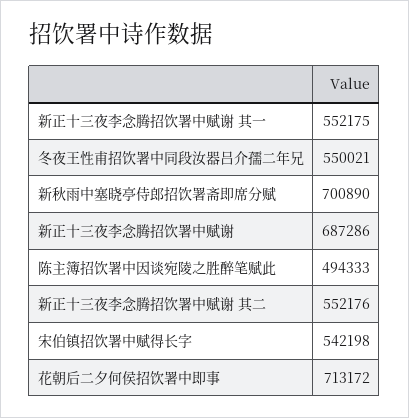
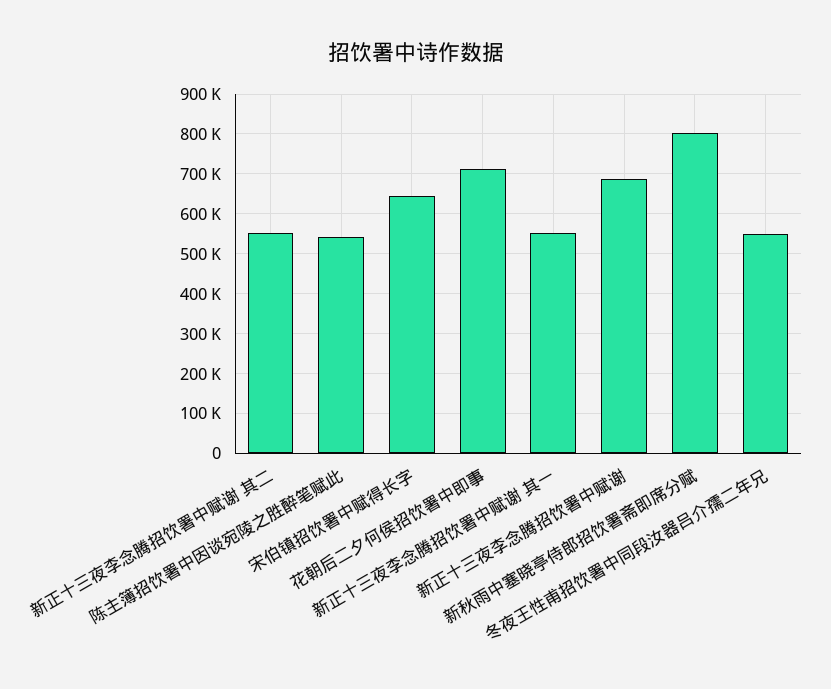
新秋雨中塞晓亭侍郎招饮署斋即席分赋: 700890 -> 800000
陈主簿招饮署中因谈宛陵之胜醉笔赋此: 494333 -> 540000
宋伯镇招饮署中赋得长字: 542198 -> 640000

